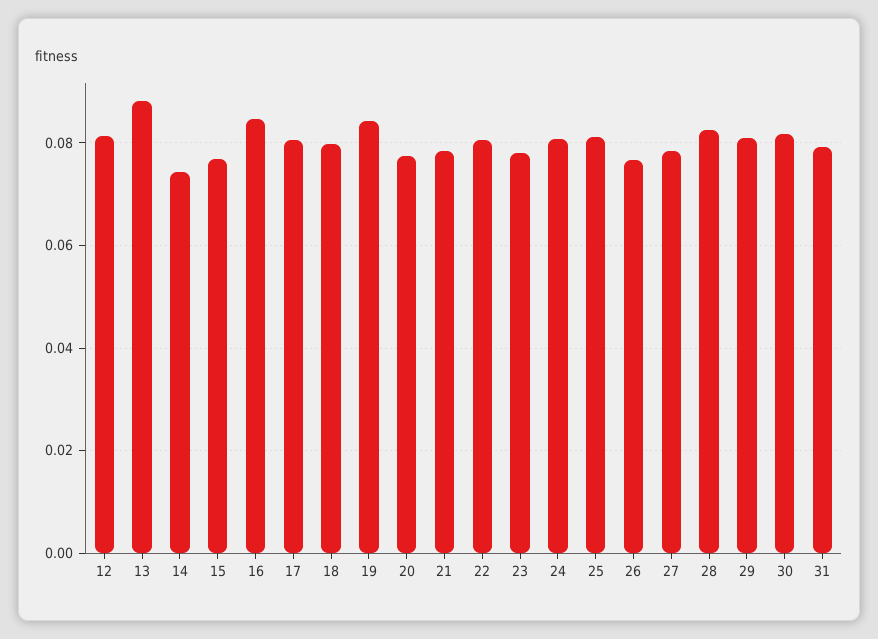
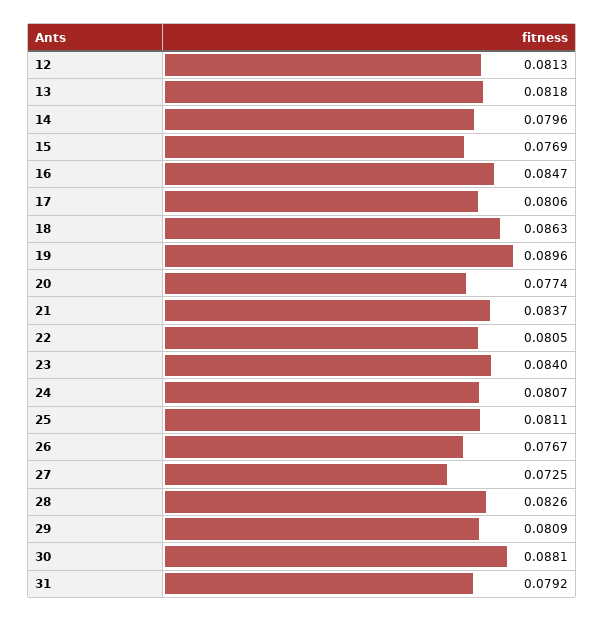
13: 0.088 -> 0.0818
14: 0.074 -> 0.0796
18: 0.08 -> 0.0863
19: 0.084 -> 0.0896
21: 0.078 -> 0.0837
23: 0.078 -> 0.084
27: 0.078 -> 0.0725
30: 0.082 -> 0.0881

